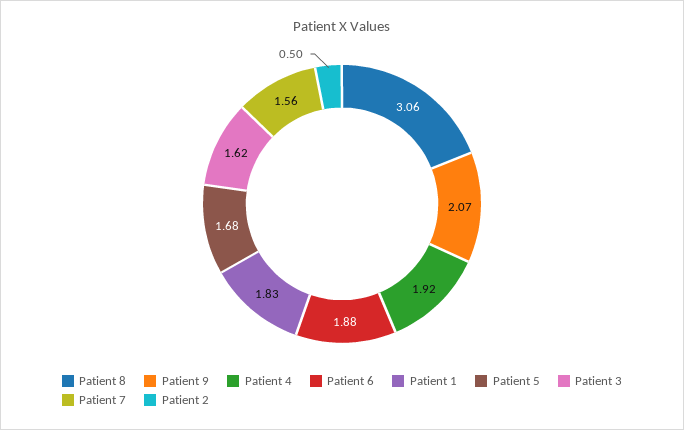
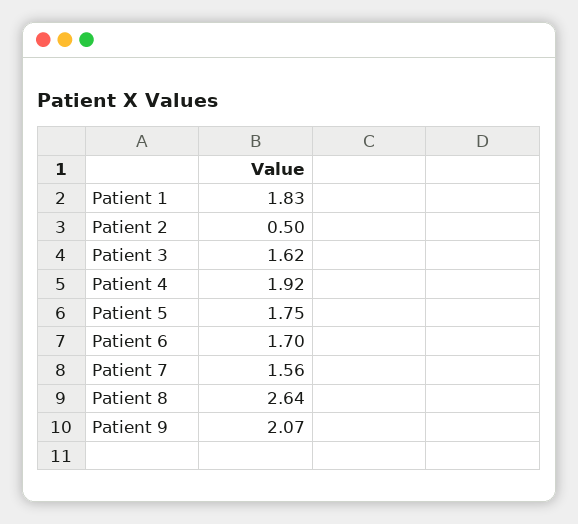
Patient 8: 3.06 -> 2.64
Patient 6: 1.88 -> 1.7
Patient 5: 1.68 -> 1.75

